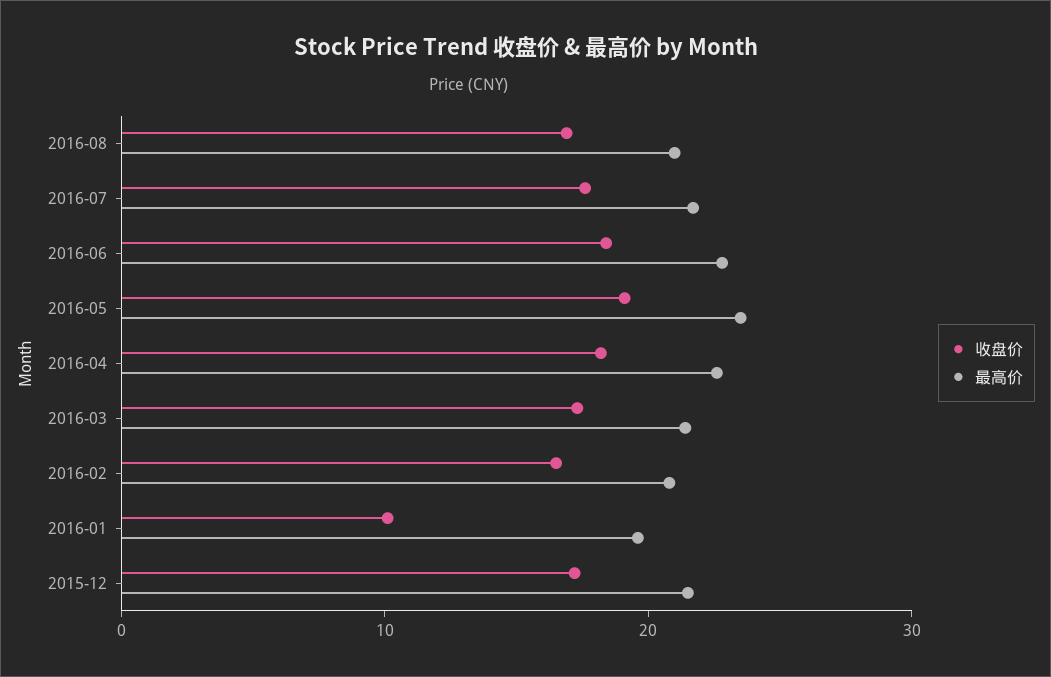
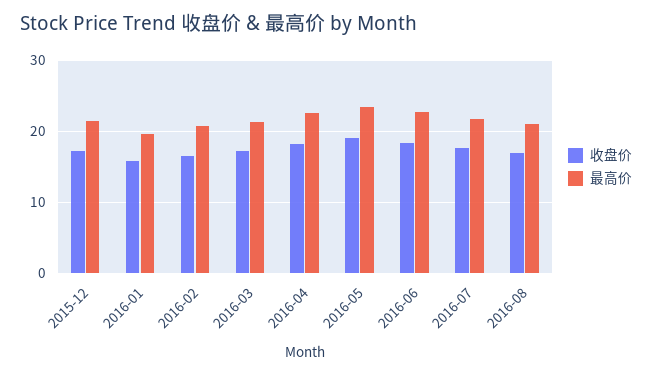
收盘价, 2016-01: 10 -> 16

